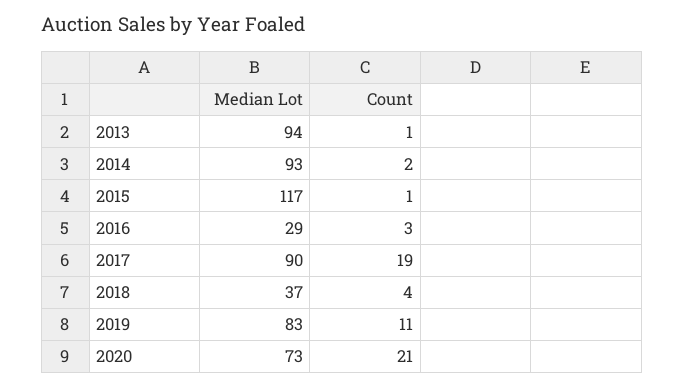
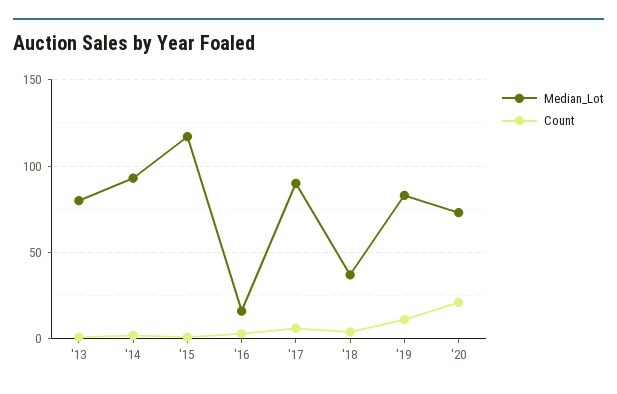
Median Lot, 2013: 94 -> 80
Median Lot, 2016: 29 -> 15
Count, 2017: 19 -> 5

